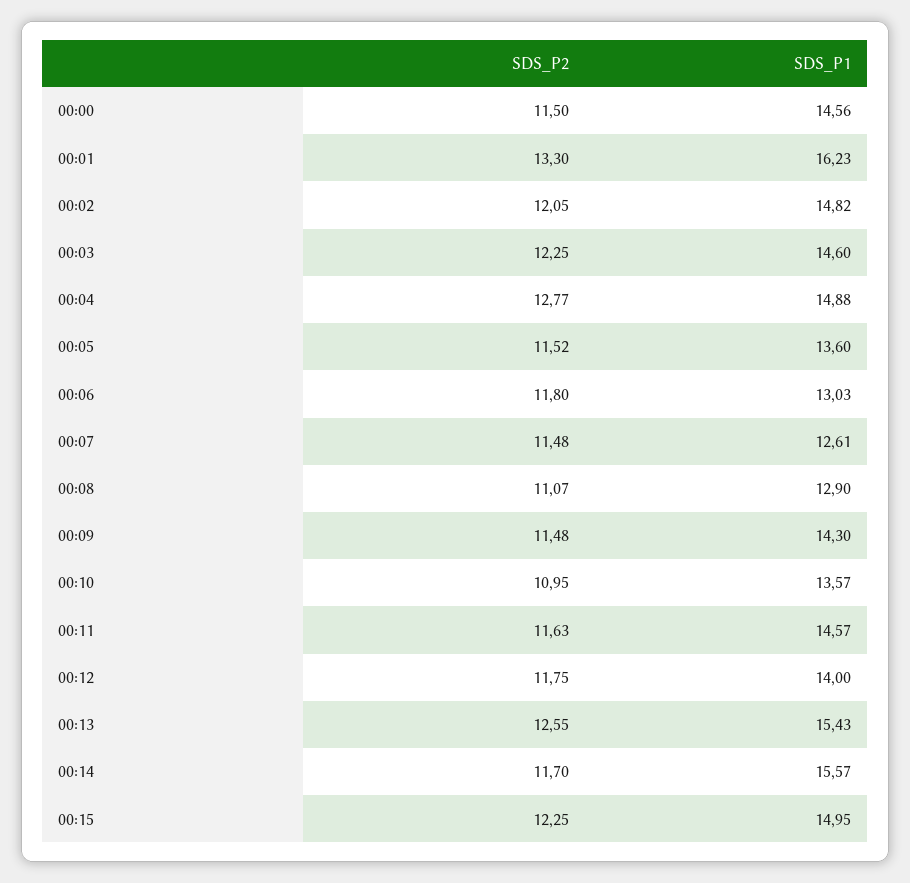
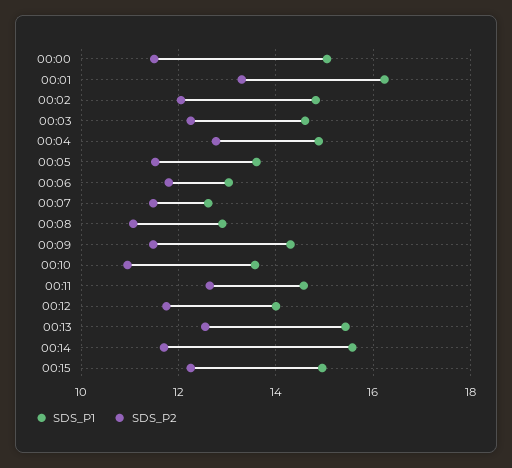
SDS_P1, 00:00: 14.56 -> 15
SDS_P2, 00:11: 11.63 -> 12.6

